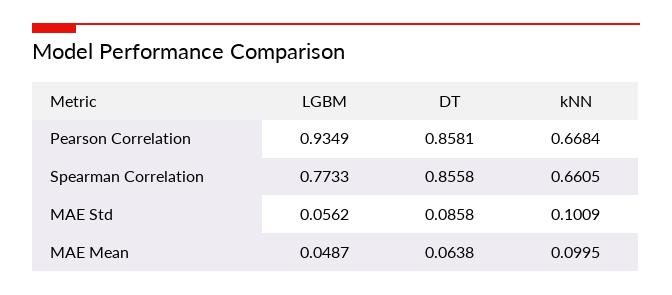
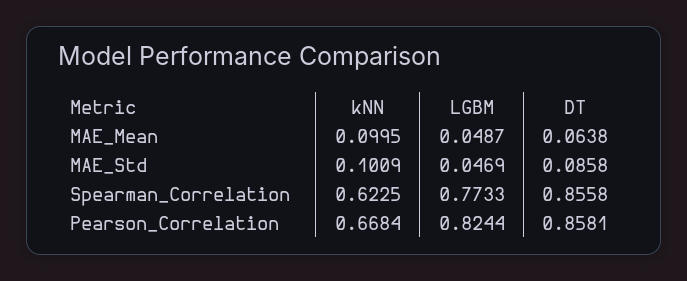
LGBM, Pearson Correlation: 0.9349 -> 0.8244
kNN, Spearman Correlation: 0.6605 -> 0.6225
LGBM, MAE Std: 0.0562 -> 0.0469

